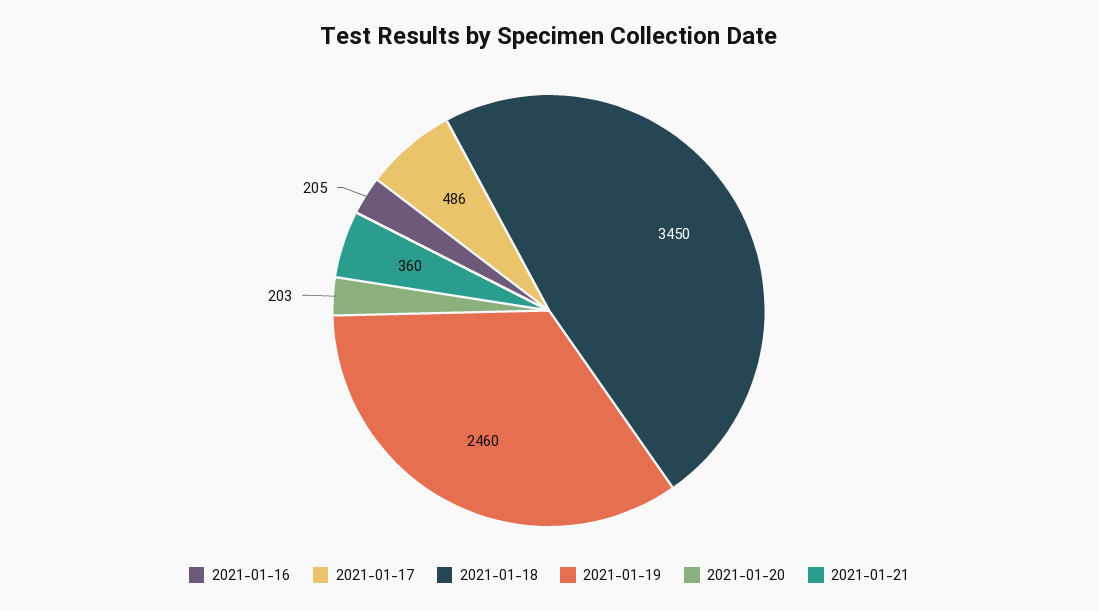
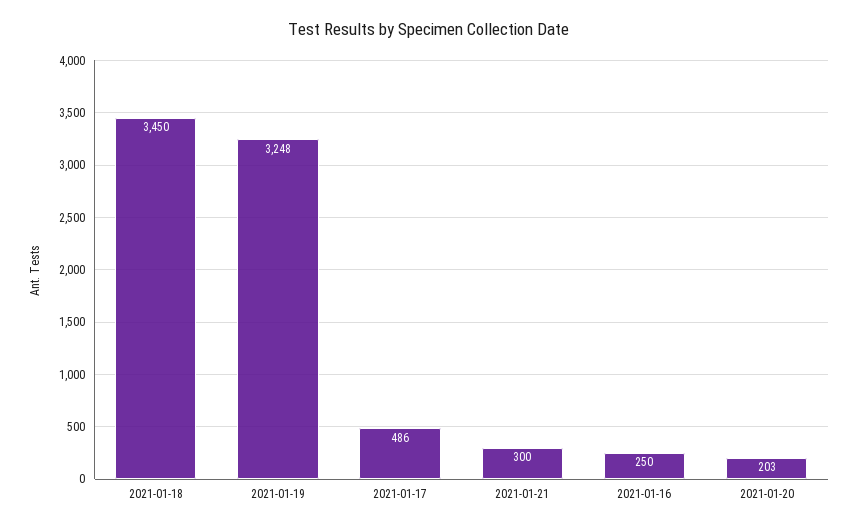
2021-01-16: 205 -> 250
2021-01-19: 2460 -> 3248
2021-01-21: 360 -> 300

